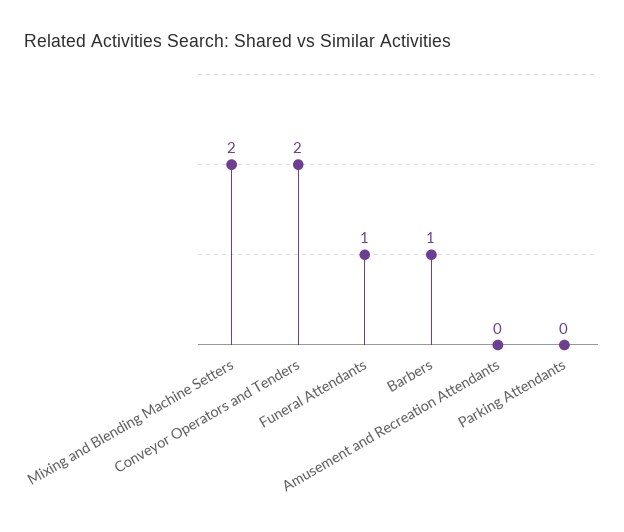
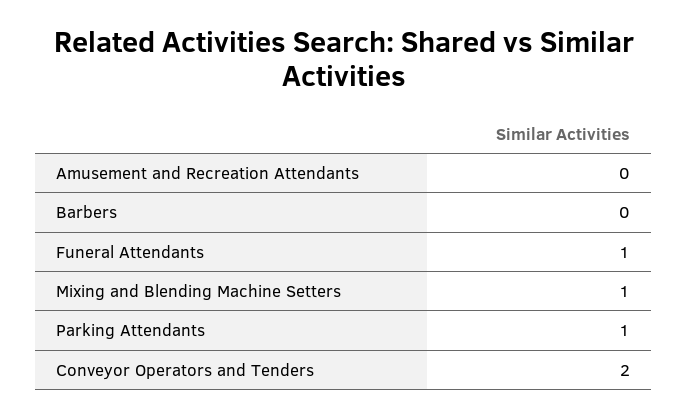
Mixing and Blending Machine Setters: 2 -> 1
Barbers: 1 -> 0
Parking Attendants: 0 -> 1

